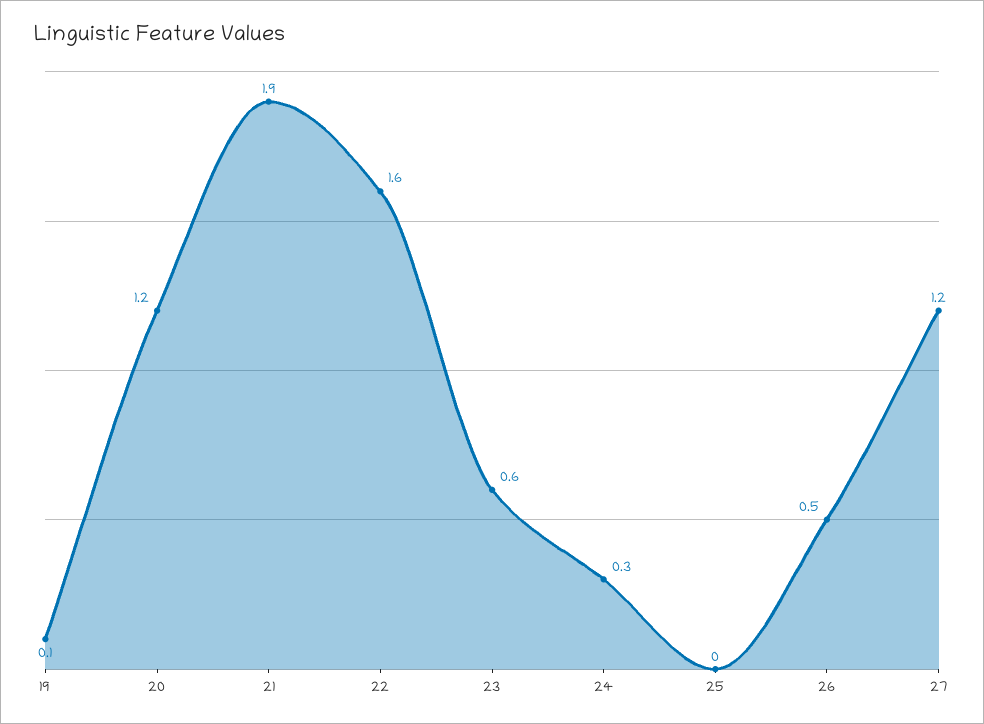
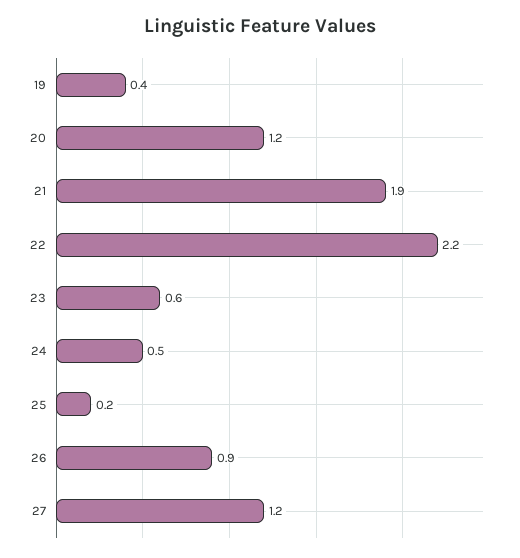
19: 0.1 -> 0.4
22: 1.6 -> 2.2
24: 0.3 -> 0.5
25: 0 -> 0.2
26: 0.5 -> 0.9

